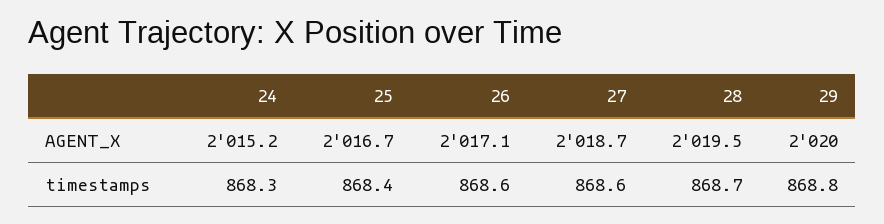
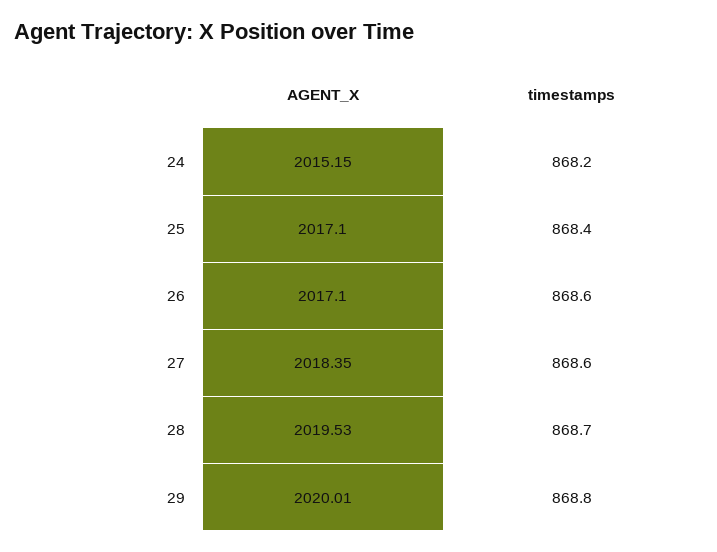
25, AGENT_X: 2016.7 -> 2017.1
27, AGENT_X: 2018.7 -> 2018.35
24, timestamps: 868.3 -> 868.2

